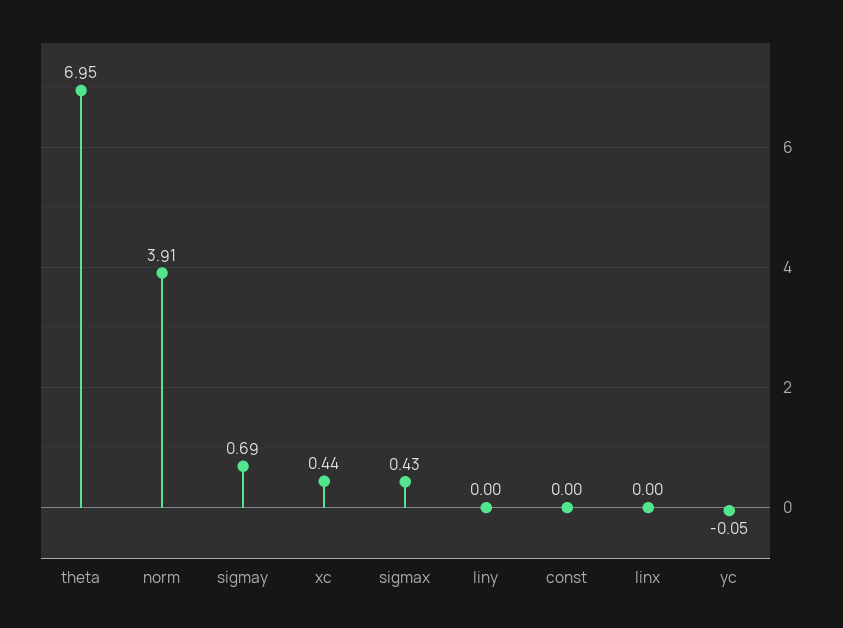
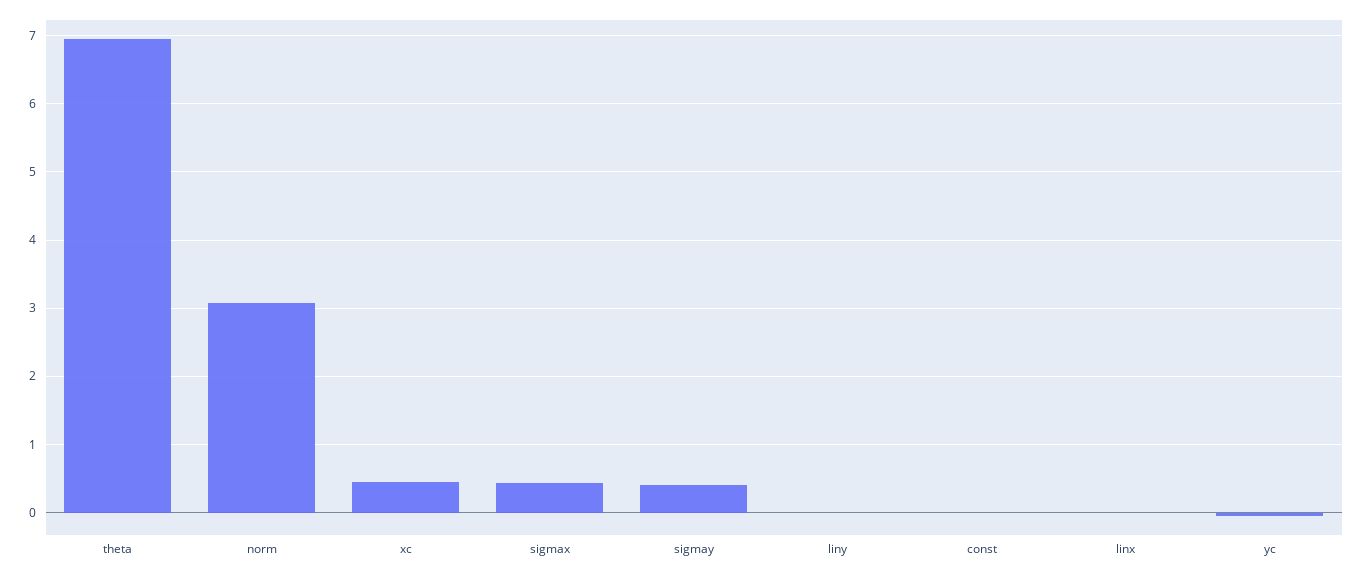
norm: 3.91 -> 3.1
sigmay: 0.69 -> 0.4

